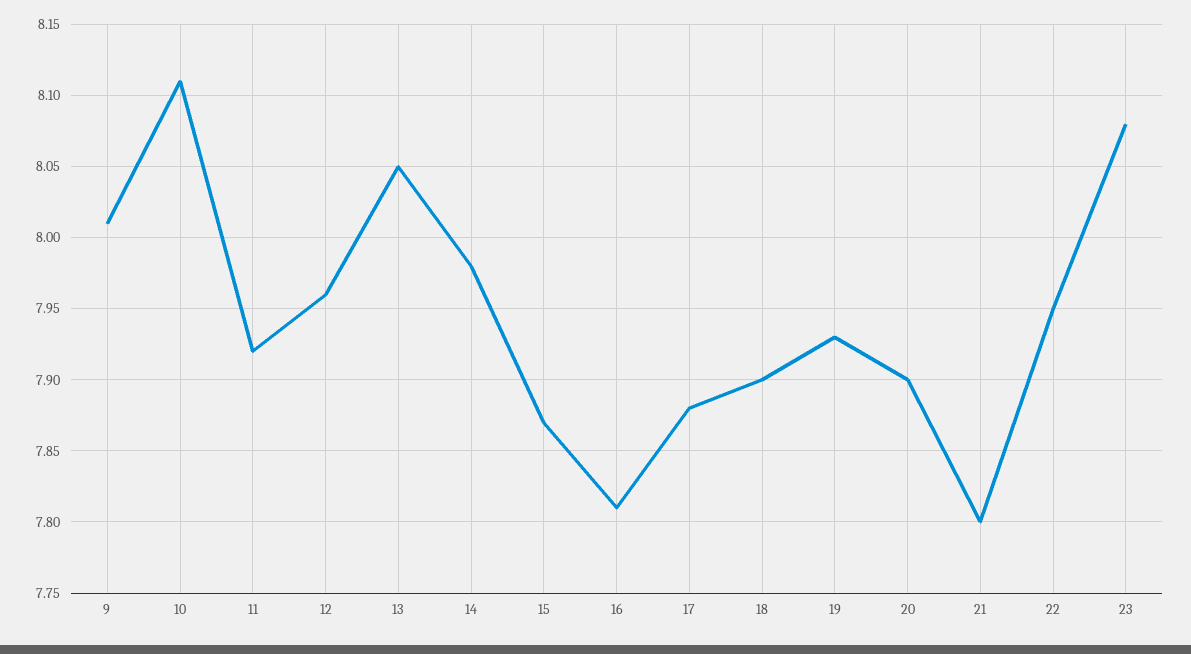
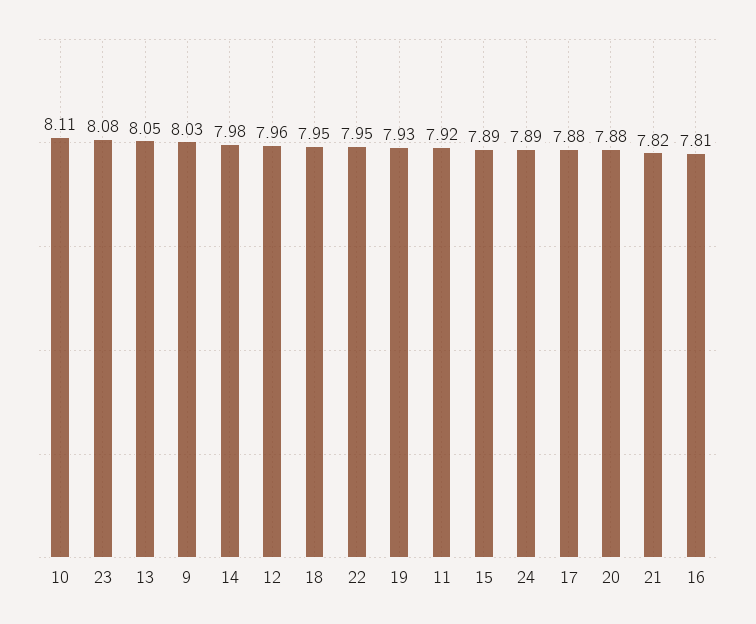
9: 8.01 -> 8.03
15: 7.87 -> 7.89
18: 7.9 -> 7.95
20: 7.9 -> 7.88
21: 7.8 -> 7.82
24: none -> 7.89

